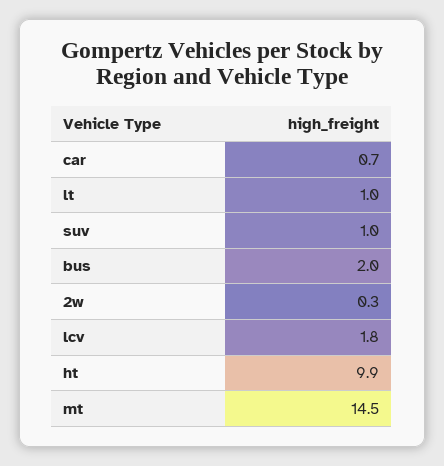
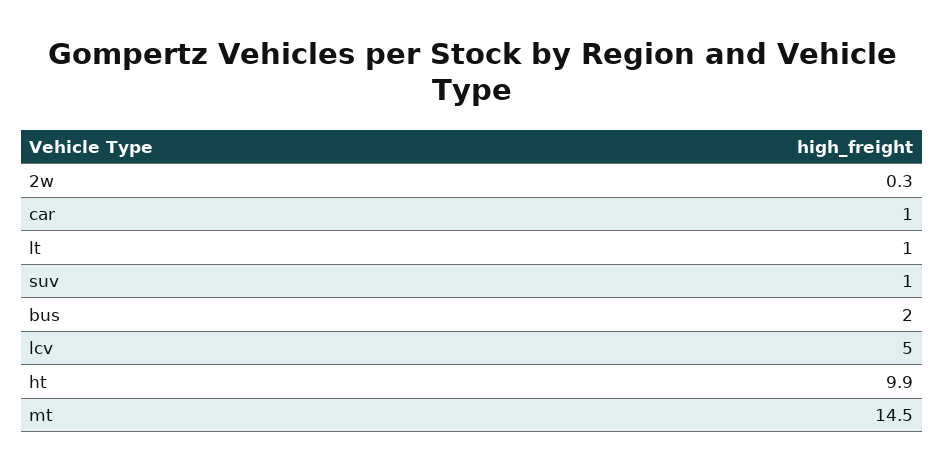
car: 0.7 -> 1
lcv: 1.8 -> 5

